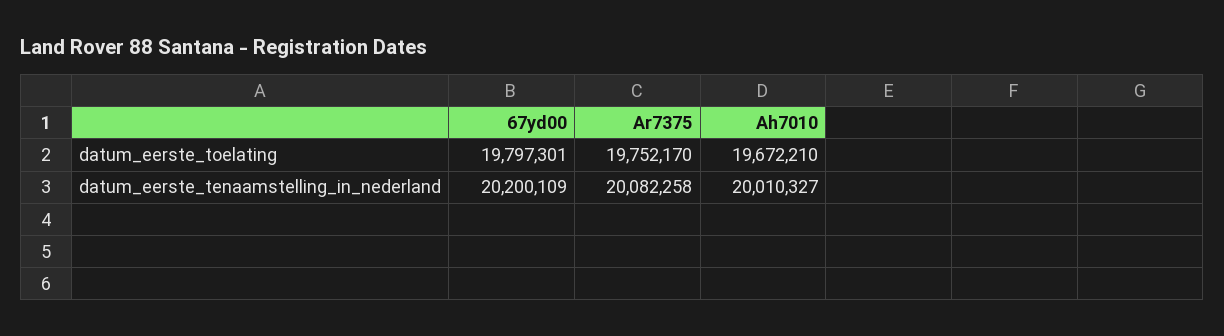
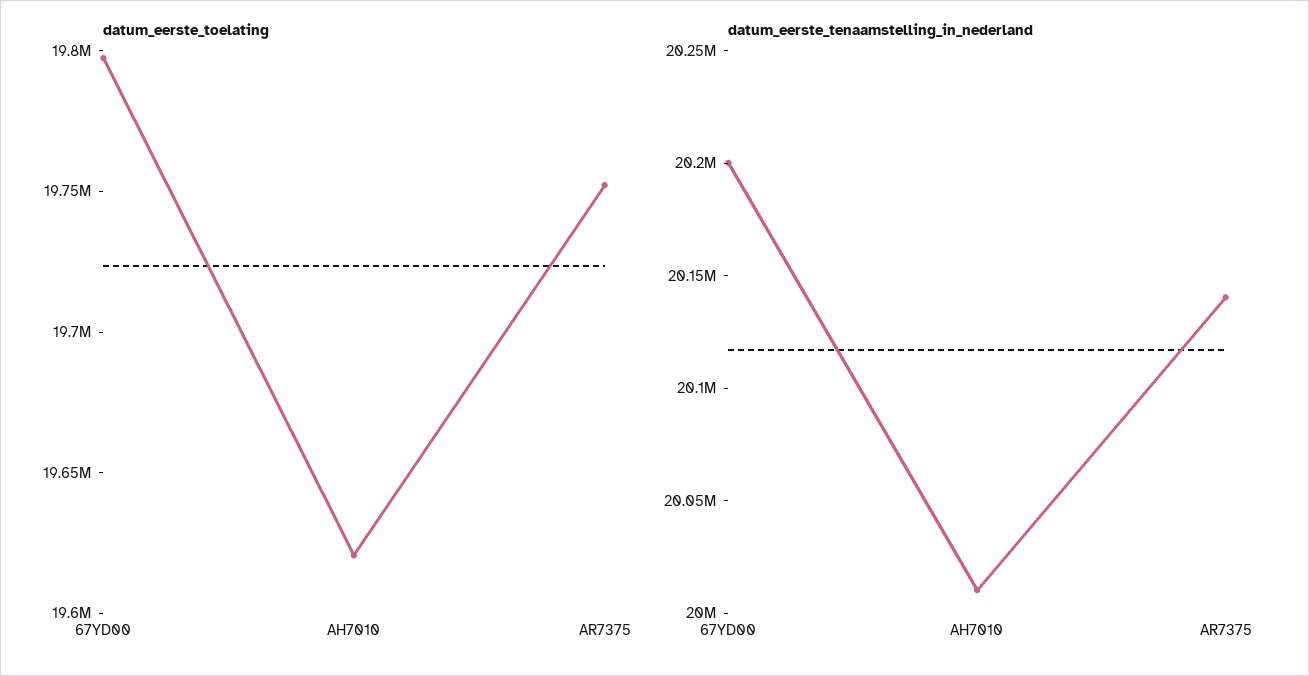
datum_eerste_toelating, Ah7010: 19672210 -> 19620000
datum_eerste_tenaamstelling_in_nederland, Ar7375: 20082258 -> 20140000

